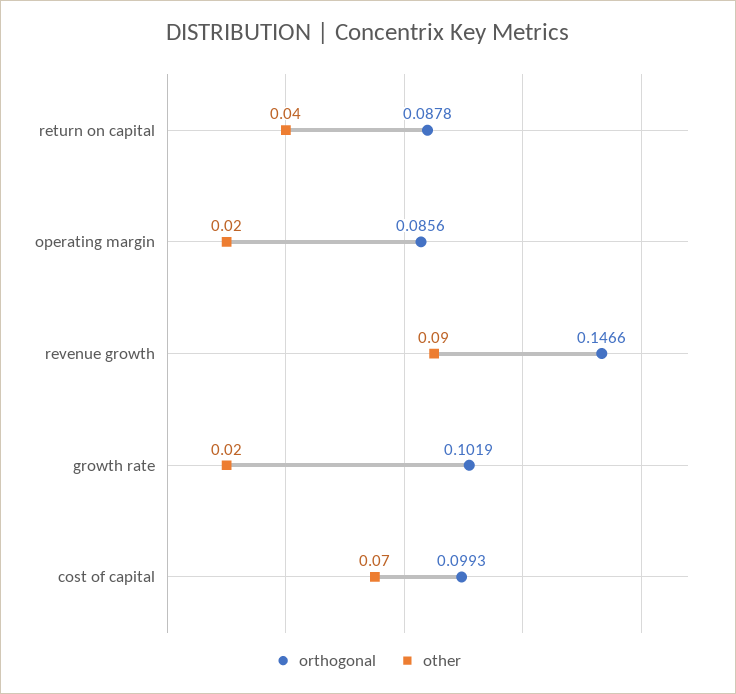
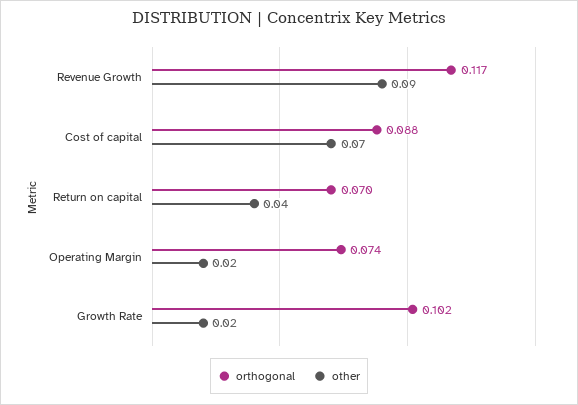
orthogonal, return on capital: 0.0878 -> 0.07
orthogonal, operating margin: 0.0856 -> 0.074
orthogonal, revenue growth: 0.1466 -> 0.117
orthogonal, cost of capital: 0.0993 -> 0.088

